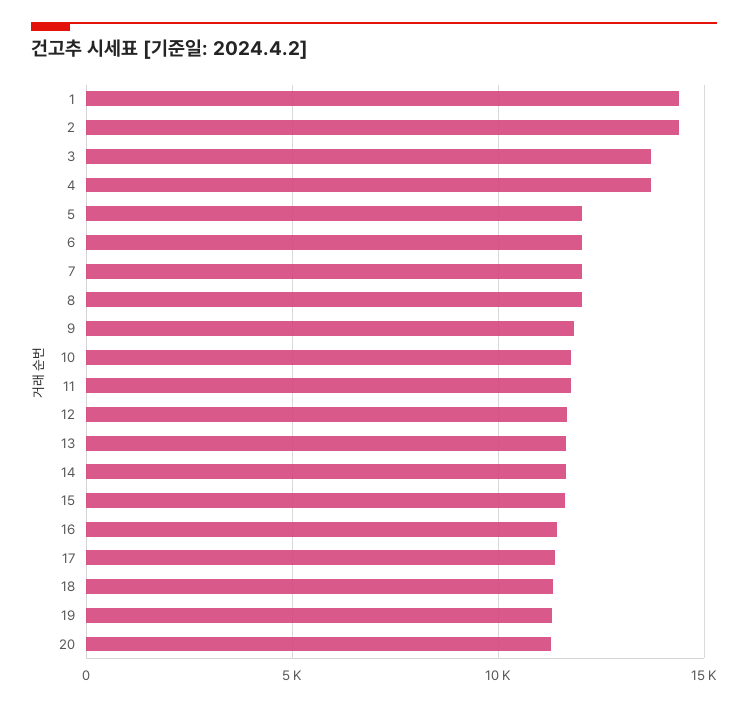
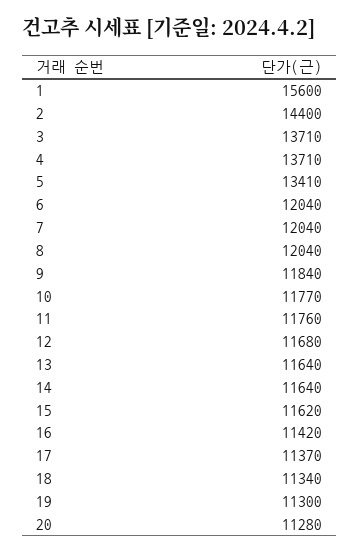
1: 14500 -> 15600
5: 12000 -> 13410

